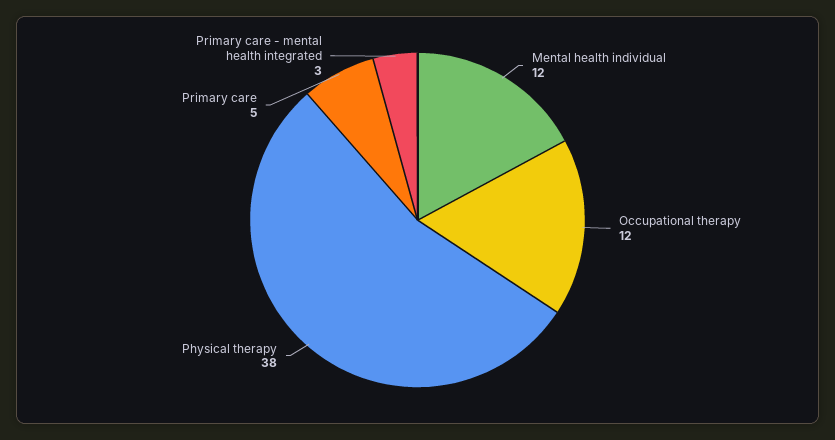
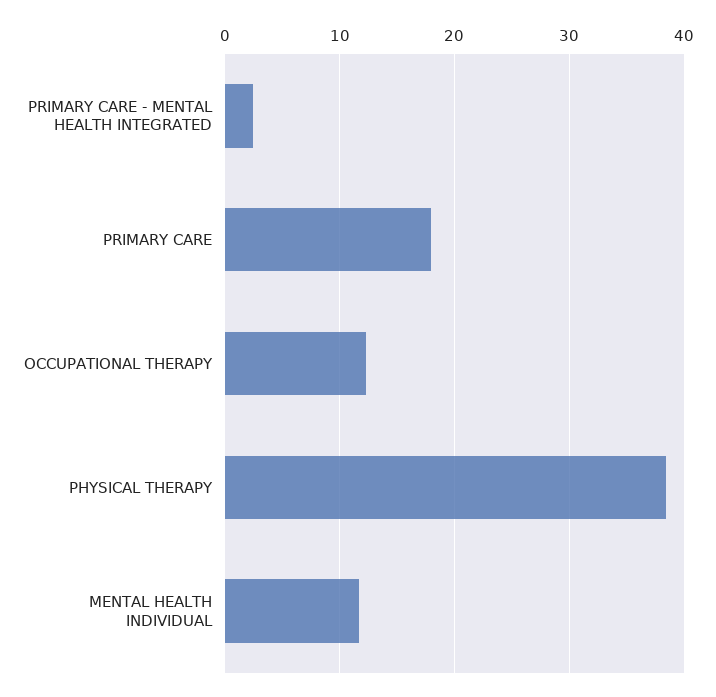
Primary care: 5 -> 18

